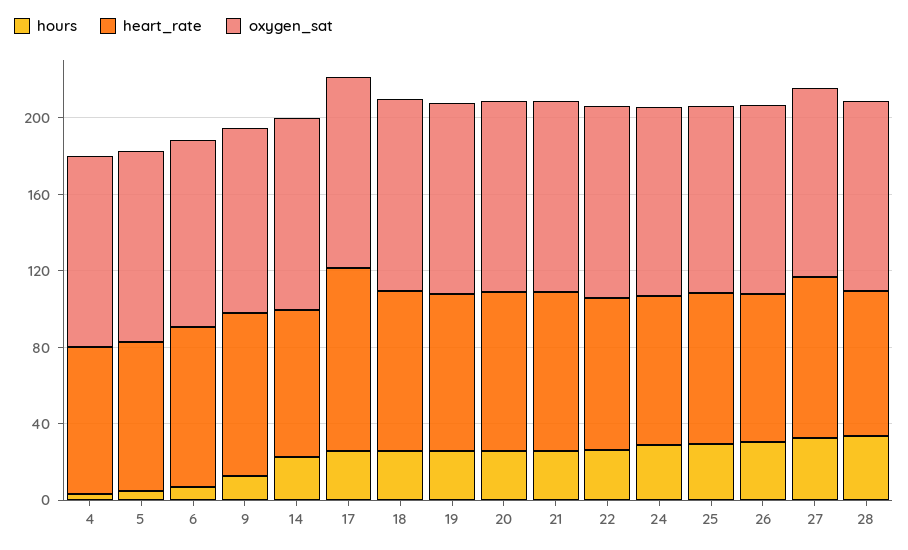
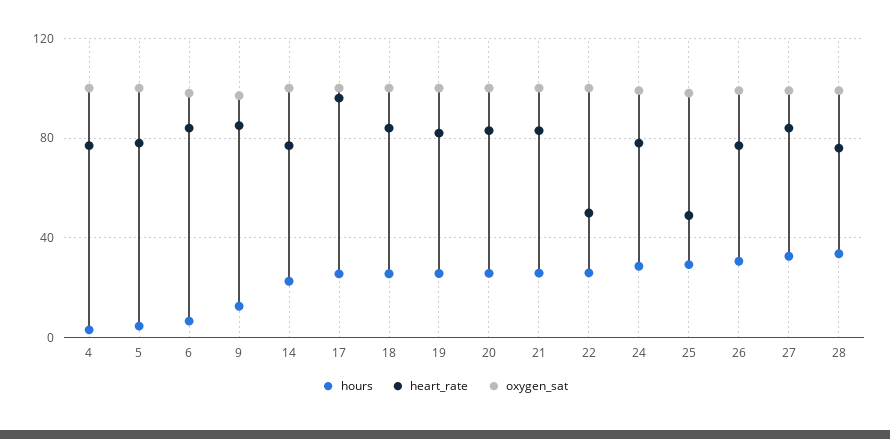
heart_rate, 22: 80 -> 50
heart_rate, 25: 80 -> 50

